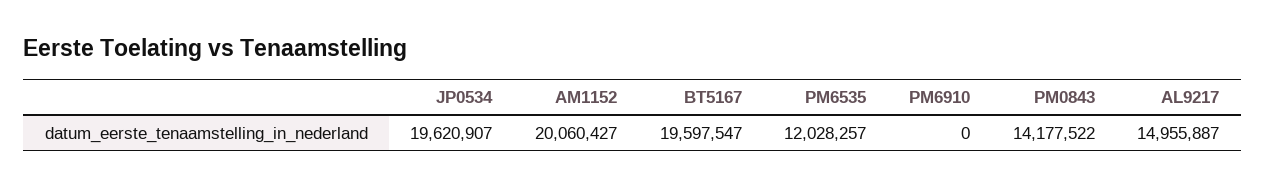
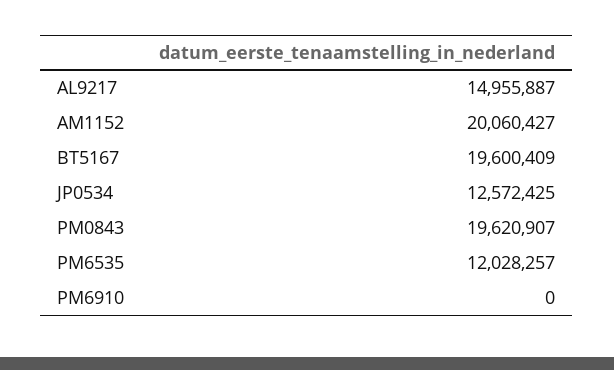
JP0534: 19620907 -> 12572425
BT5167: 19597547 -> 19600409
PM0843: 14177522 -> 19620907

